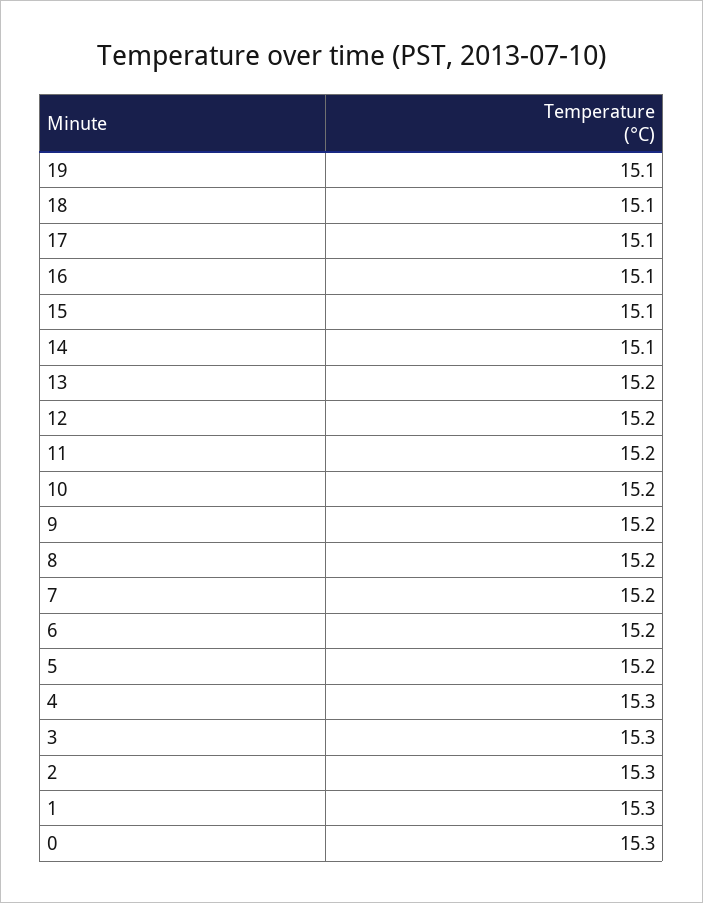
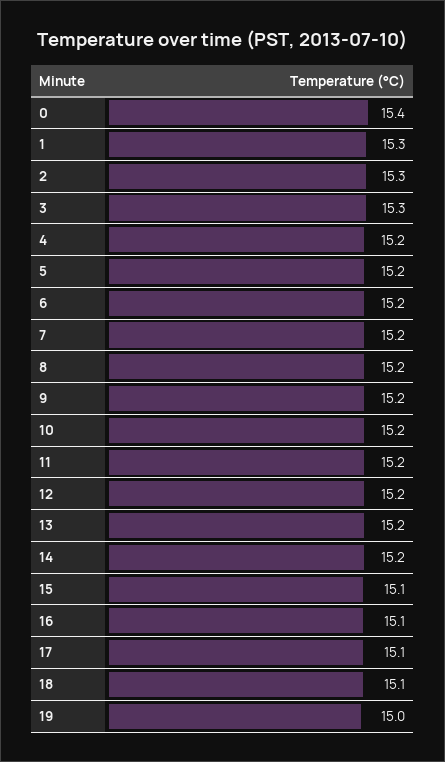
19: 15.1 -> 15
14: 15.1 -> 15.2
4: 15.3 -> 15.2
0: 15.3 -> 15.4

